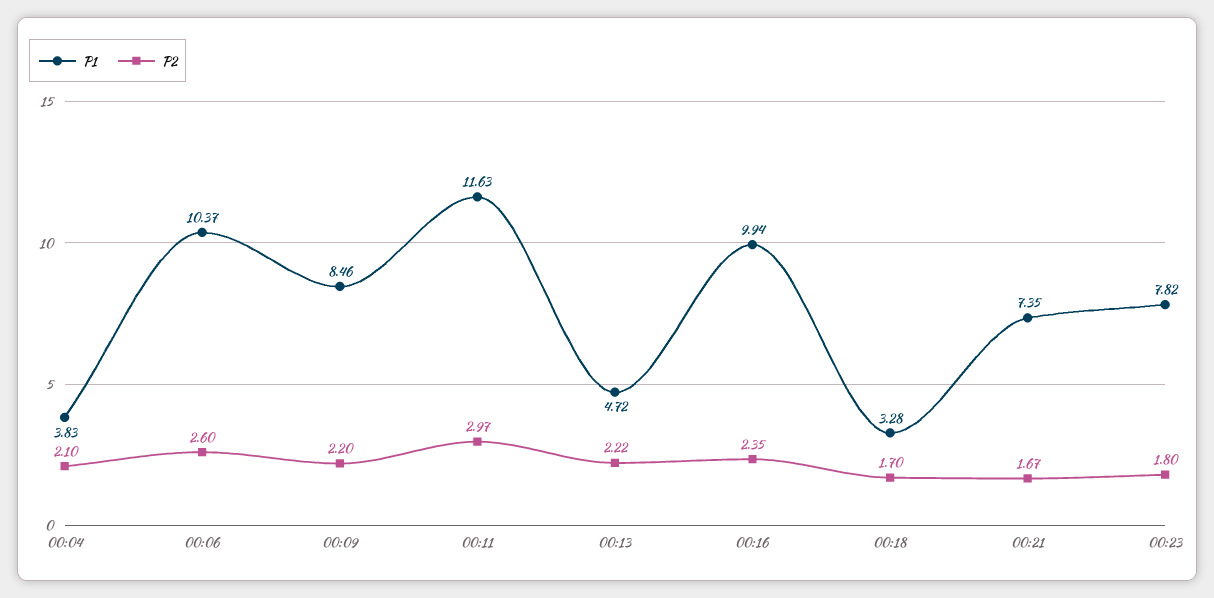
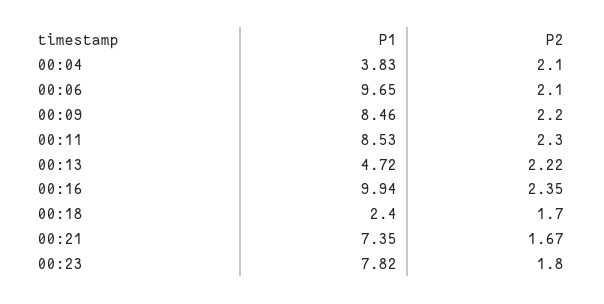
P1, 00:06: 10.37 -> 9.65
P2, 00:06: 2.6 -> 2.1
P1, 00:11: 11.63 -> 8.53
P2, 00:11: 2.97 -> 2.3
P1, 00:18: 3.28 -> 2.4

